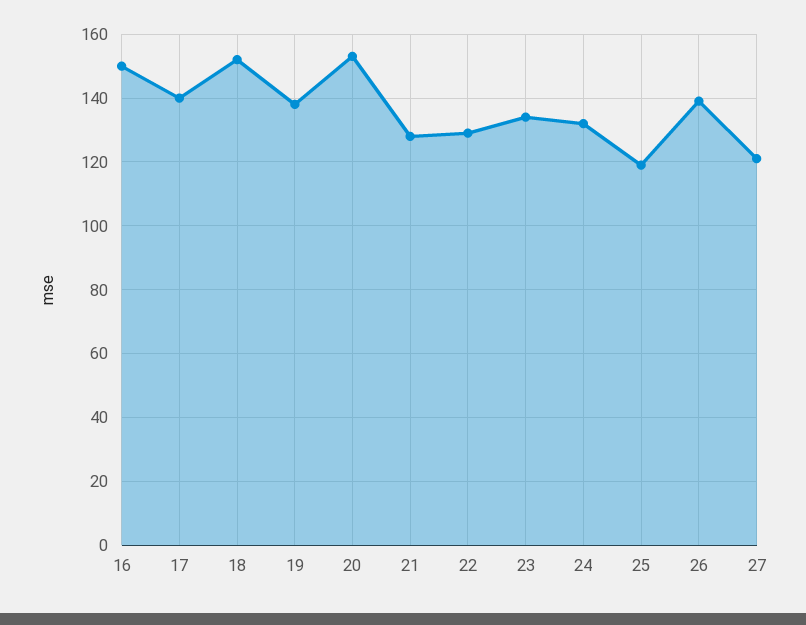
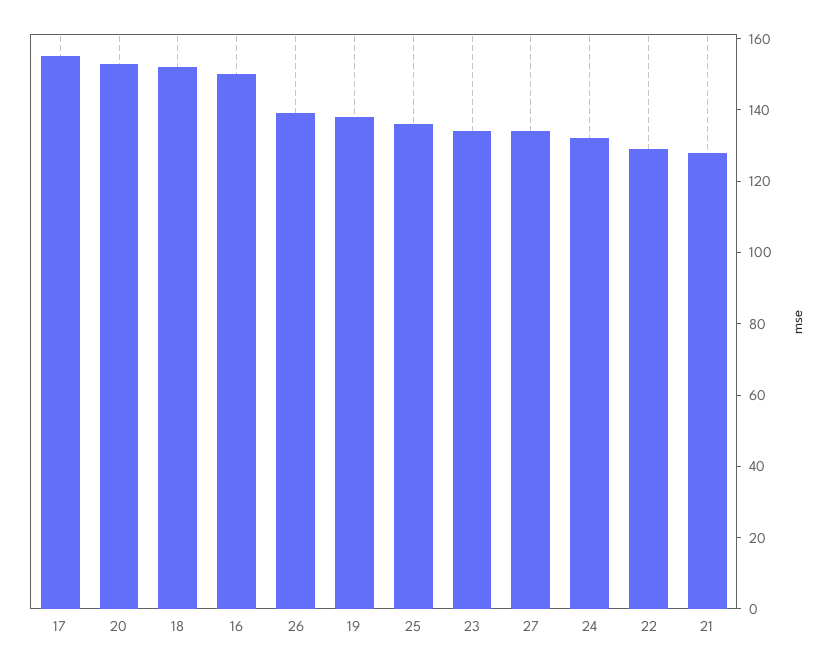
17: 140 -> 155
25: 120 -> 135
27: 120 -> 135

